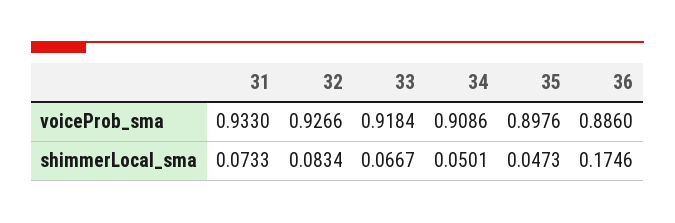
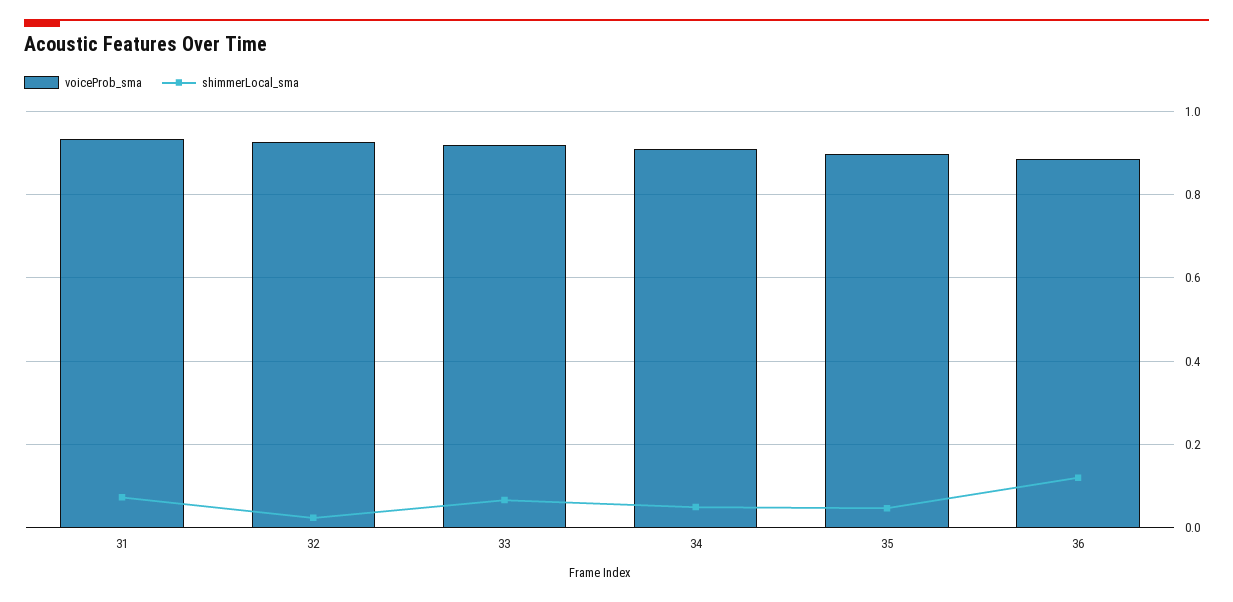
shimmerLocal_sma, 32: 0.0834 -> 0.02
shimmerLocal_sma, 36: 0.1746 -> 0.12

